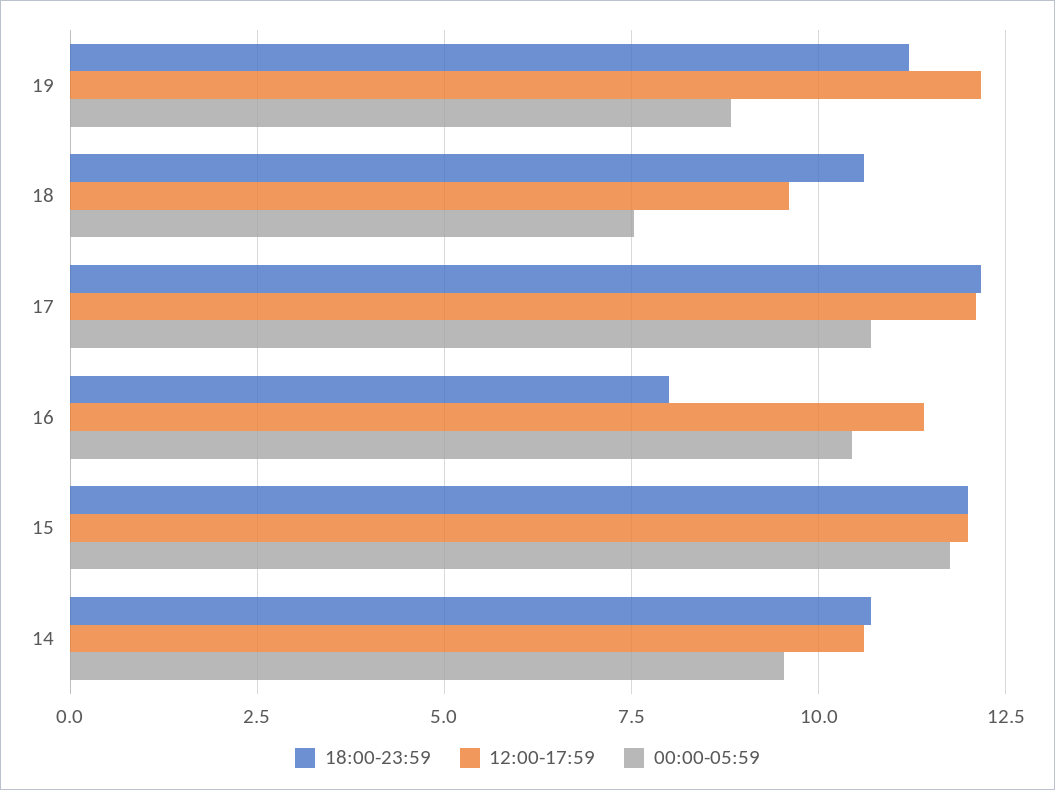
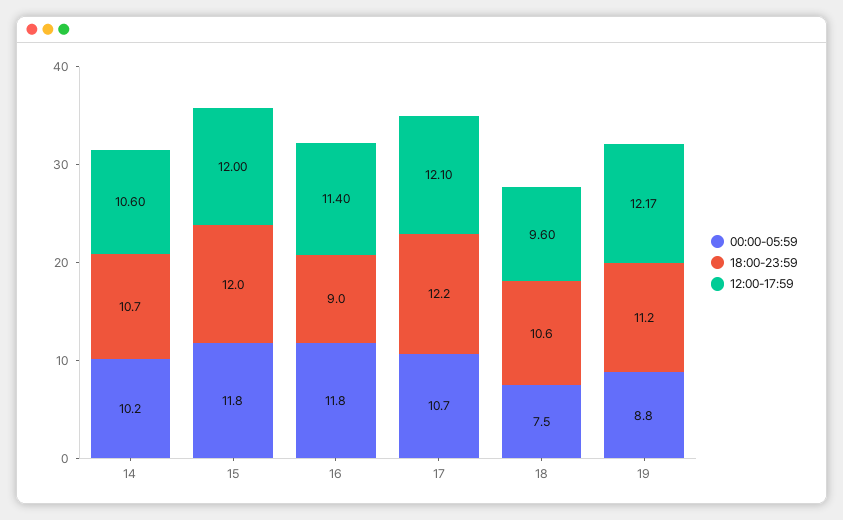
18:00-23:59, 16: 8 -> 9
00:00-05:59, 16: 10.5 -> 11.8
00:00-05:59, 14: 9.5 -> 10.2

